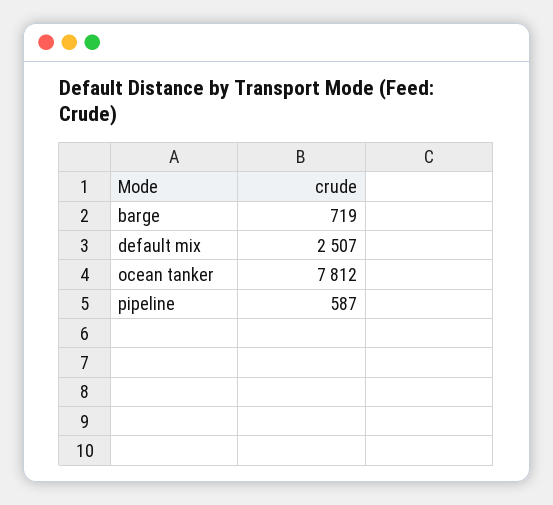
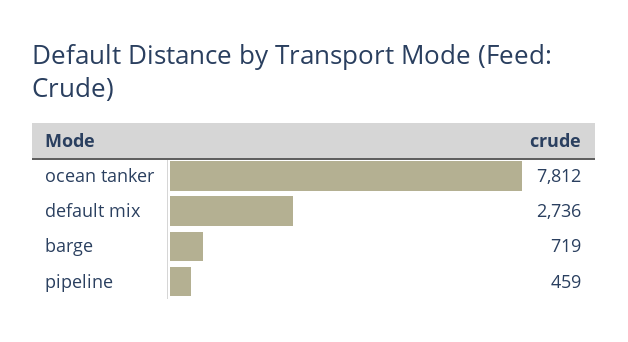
default mix: 2507 -> 2736
pipeline: 587 -> 459

